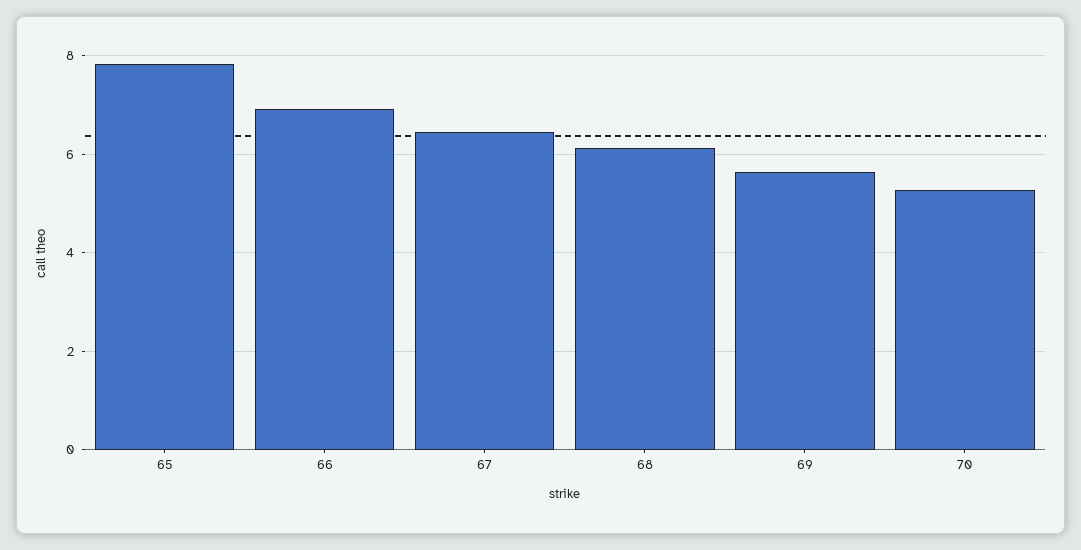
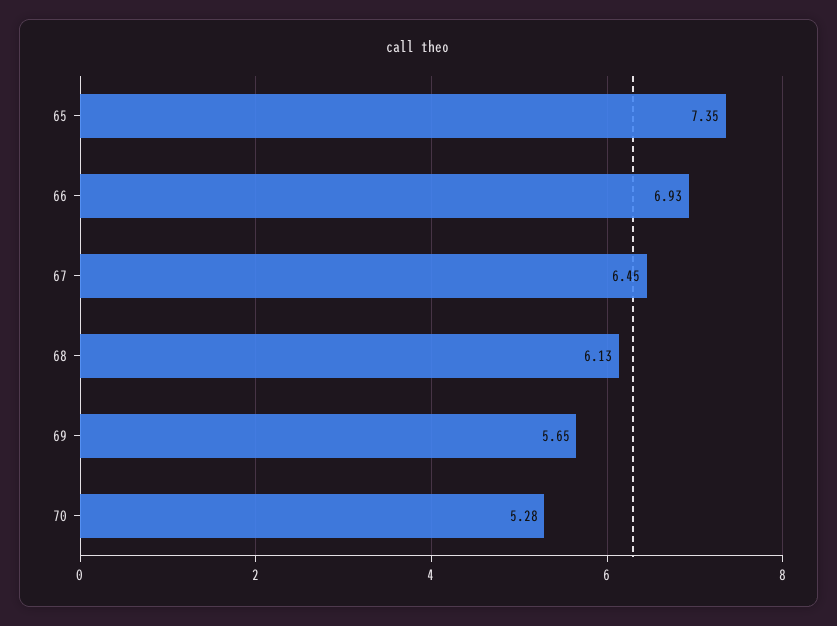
65: 7.8 -> 7.35

